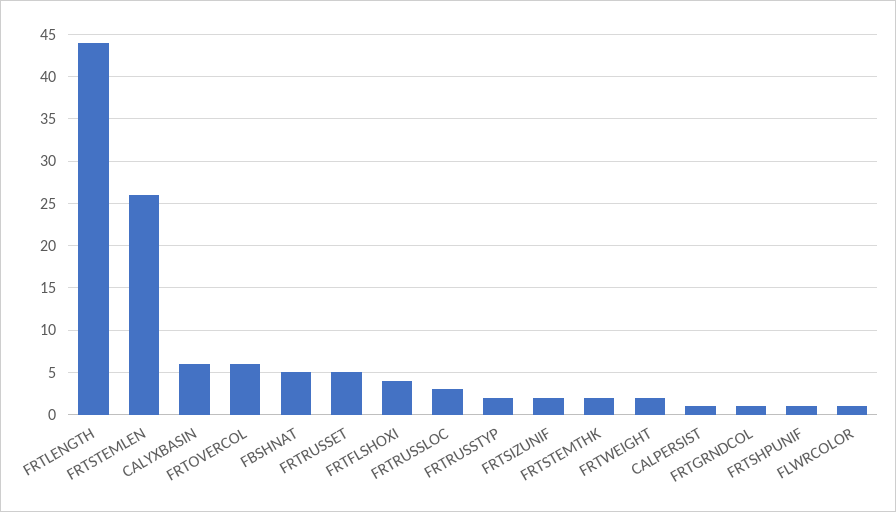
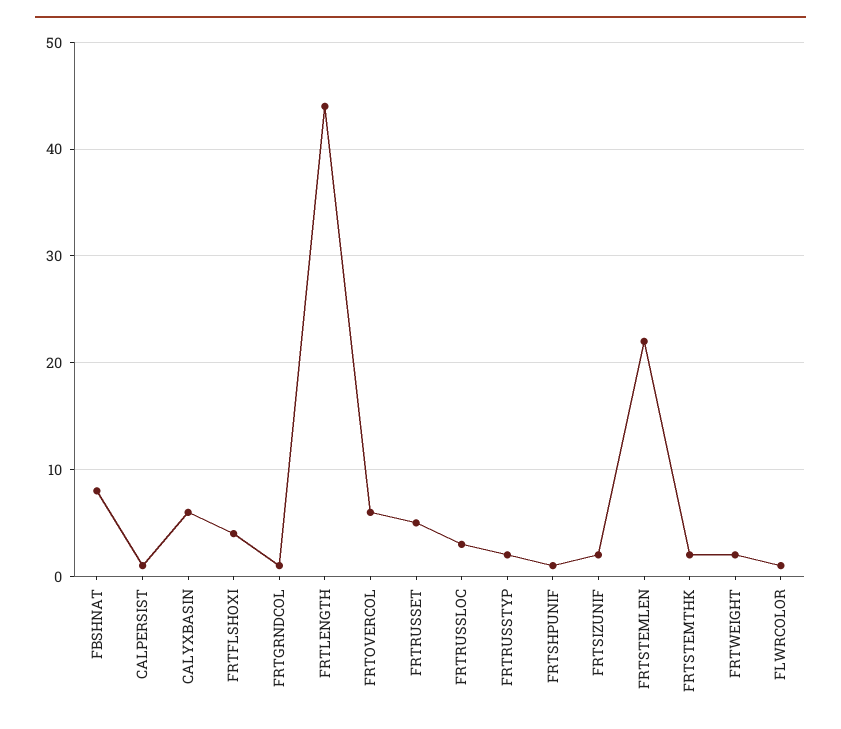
FRTSTEMLEN: 26 -> 22
FBSHNAT: 5 -> 8

